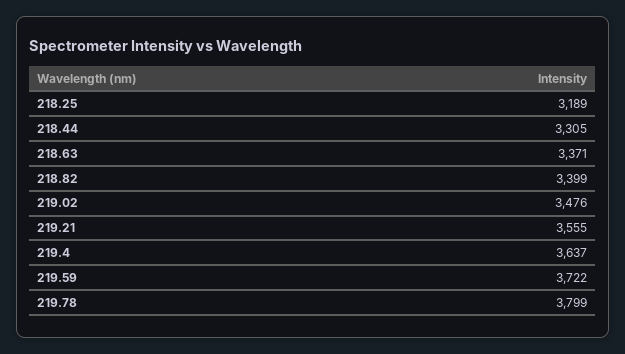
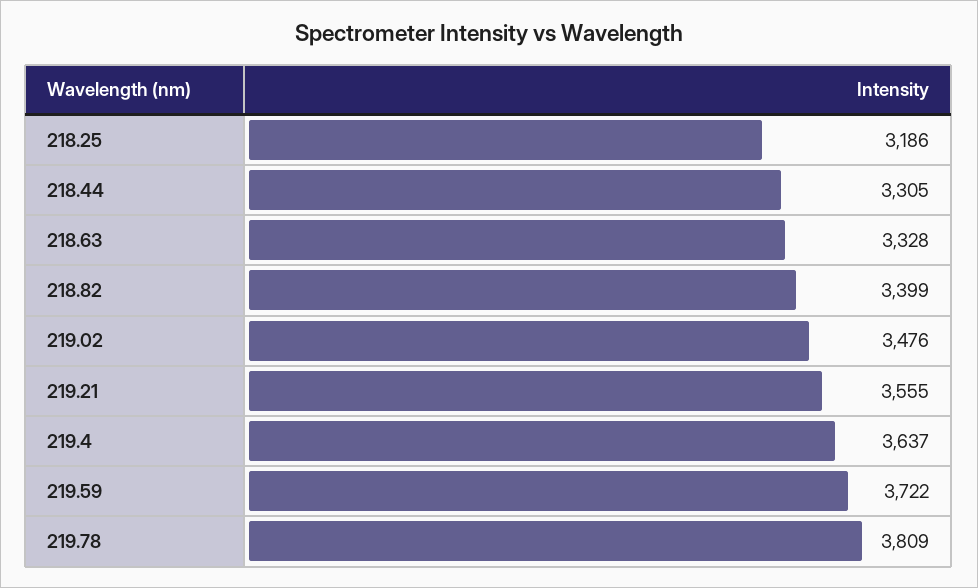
218.25: 3189 -> 3186
218.63: 3371 -> 3328
219.78: 3799 -> 3809

